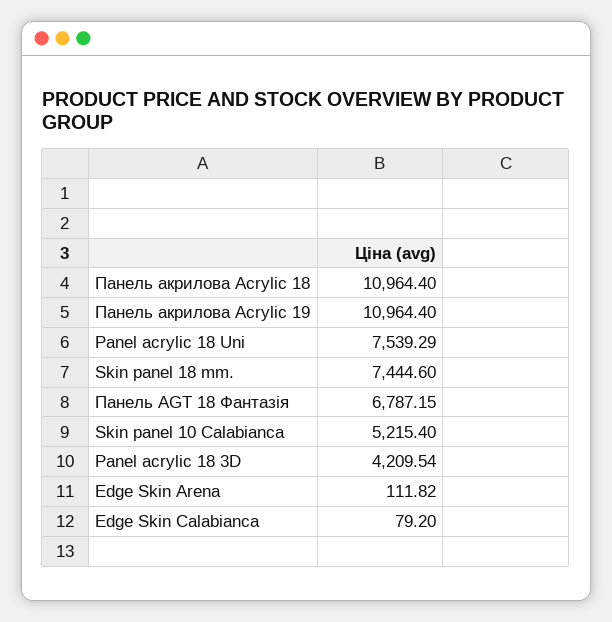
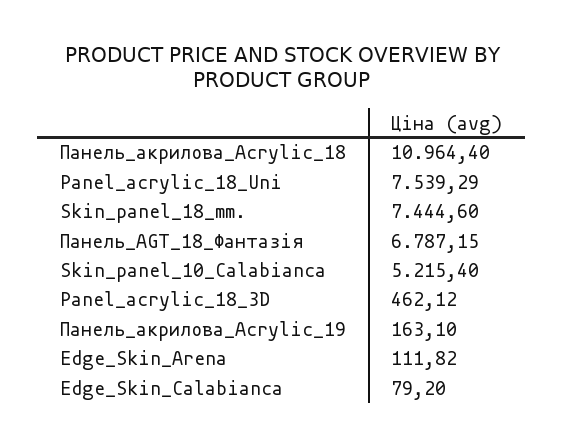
Панель акрилова Acrylic 19: 10964.4 -> 163.1
Panel acrylic 18 3D: 4209.54 -> 462.12

